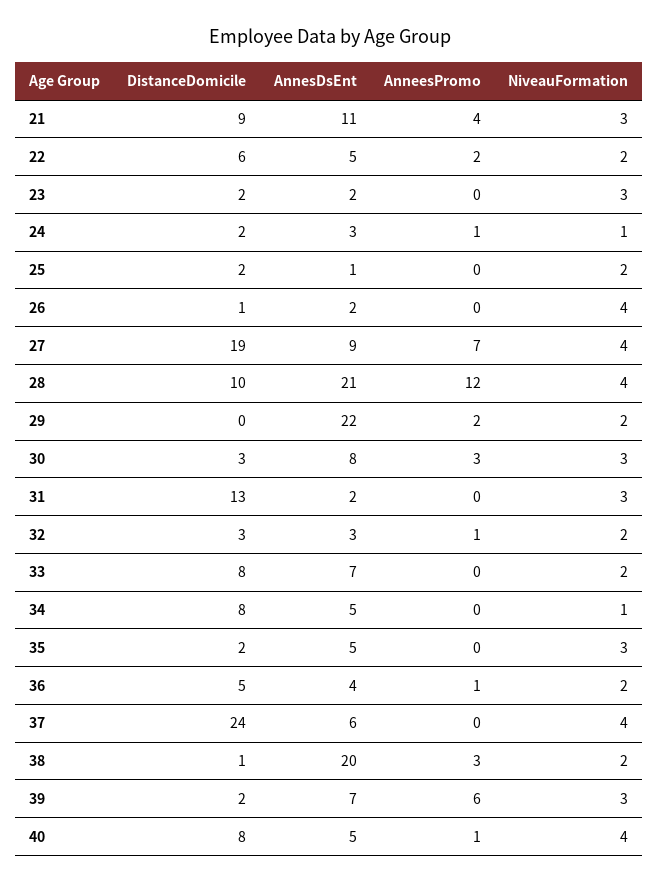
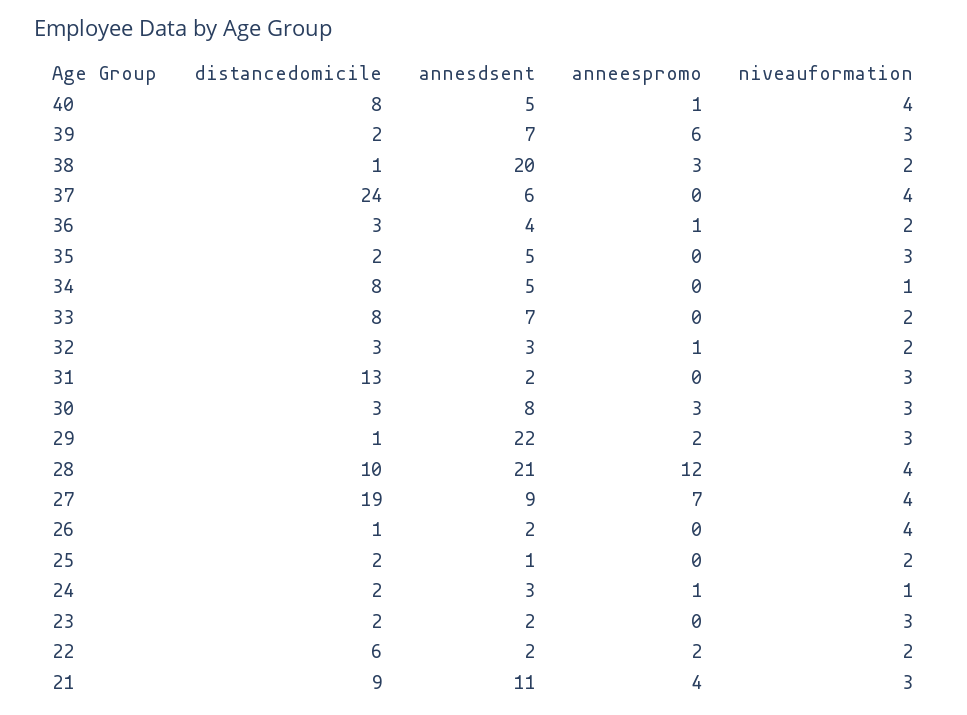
AnnesDsEnt, 22: 5 -> 2
DistanceDomicile, 29: 0 -> 1
NiveauFormation, 29: 2 -> 3
DistanceDomicile, 36: 5 -> 3

